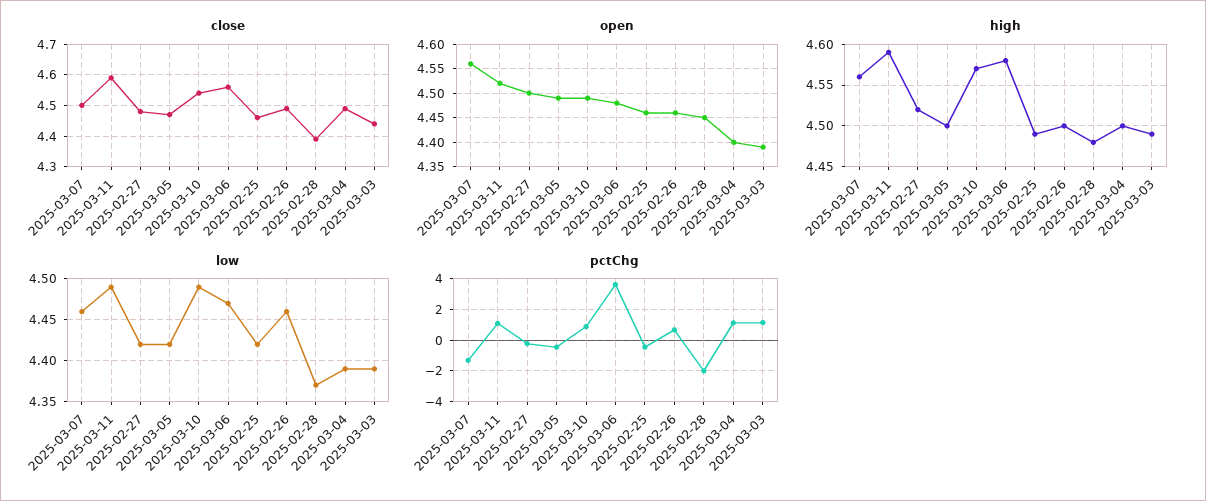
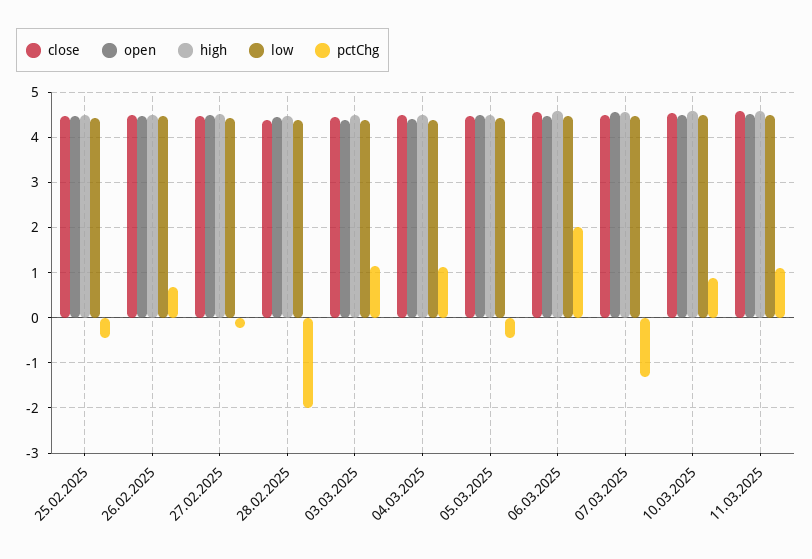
pctChg, 2025-03-06: 3.5 -> 2

